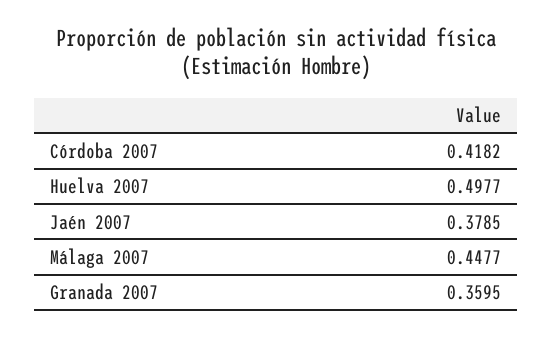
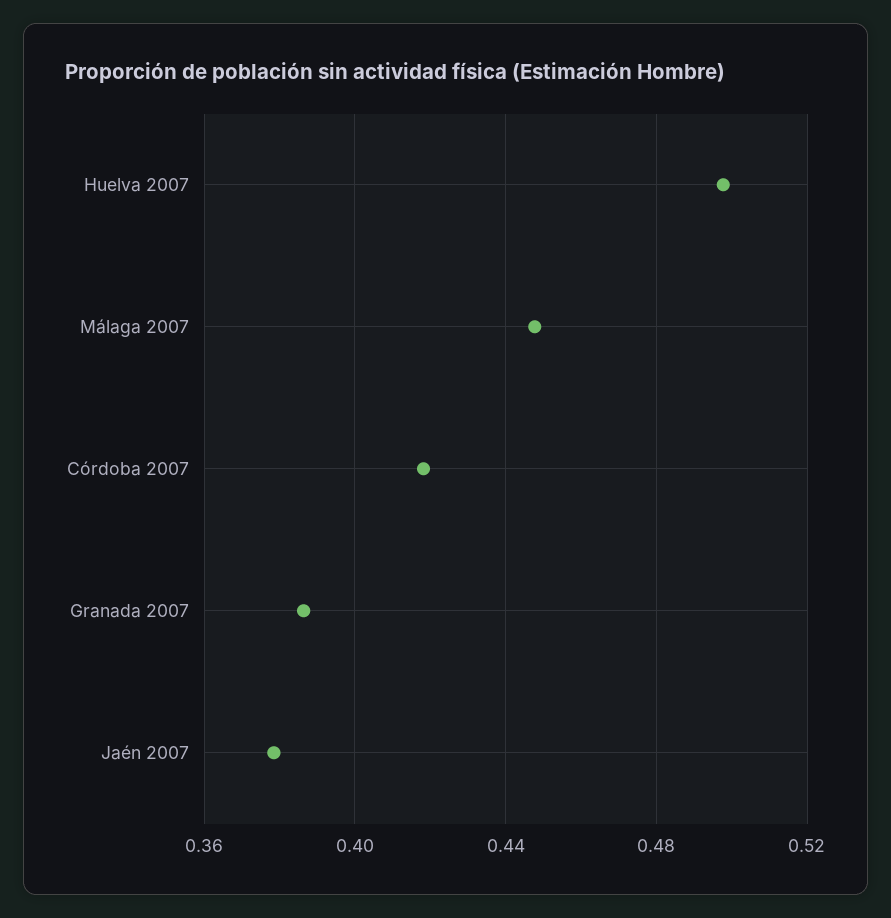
Granada 2007: 0.3595 -> 0.385

